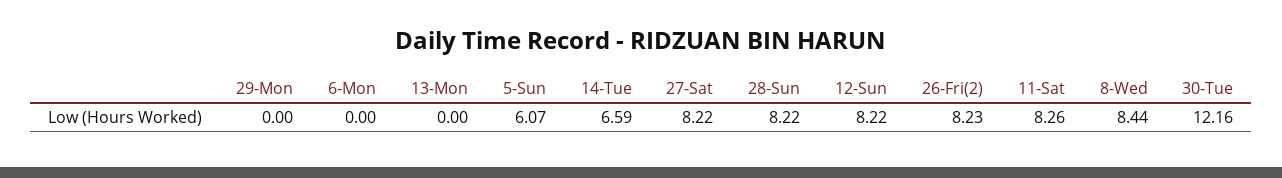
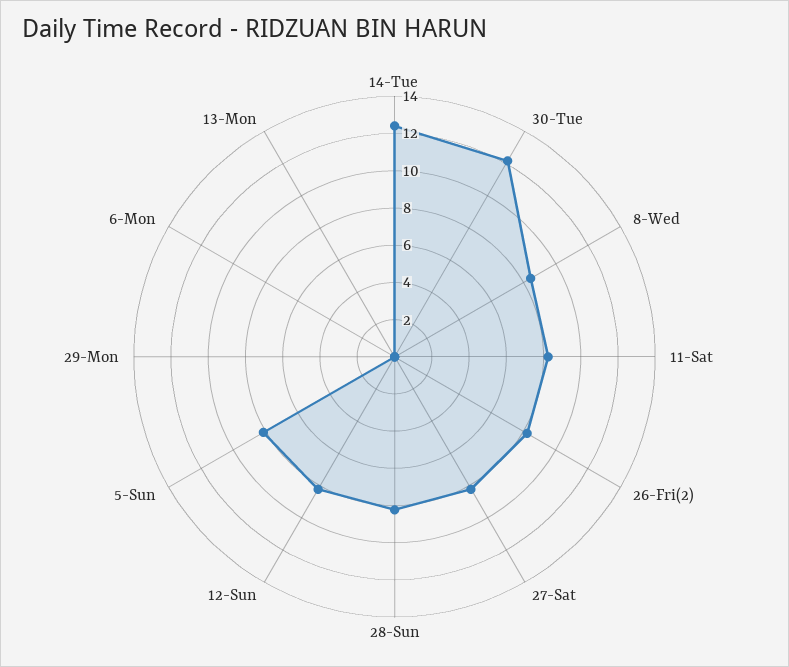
5-Sun: 6.07 -> 8
14-Tue: 6.59 -> 12.5

